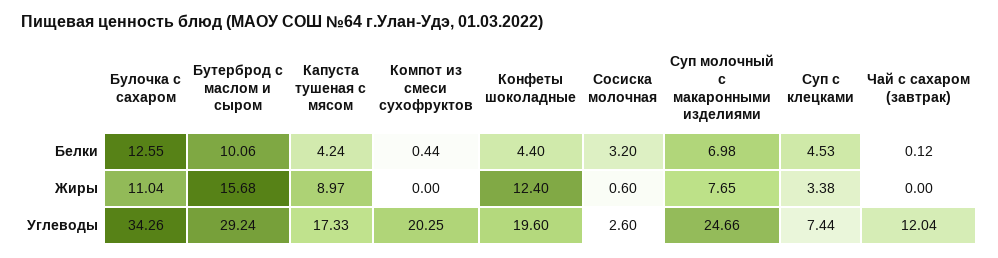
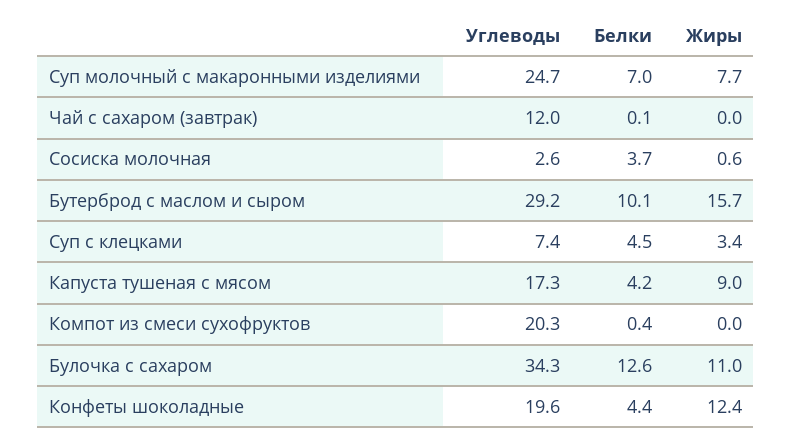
Сосиска молочная, Белки: 3.2 -> 3.7

